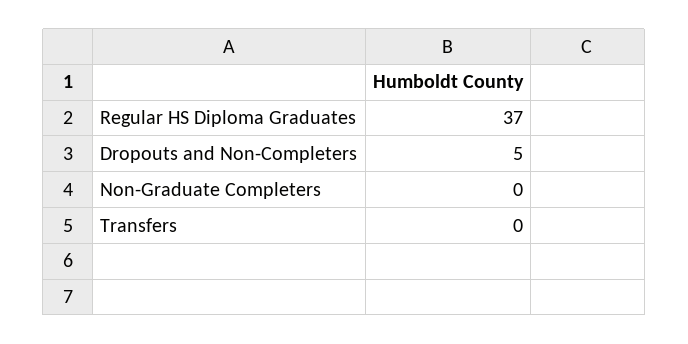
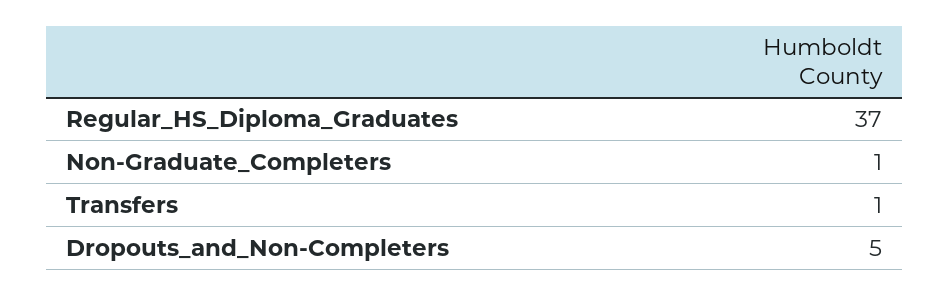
Non-Graduate Completers: 0 -> 1
Transfers: 0 -> 1

